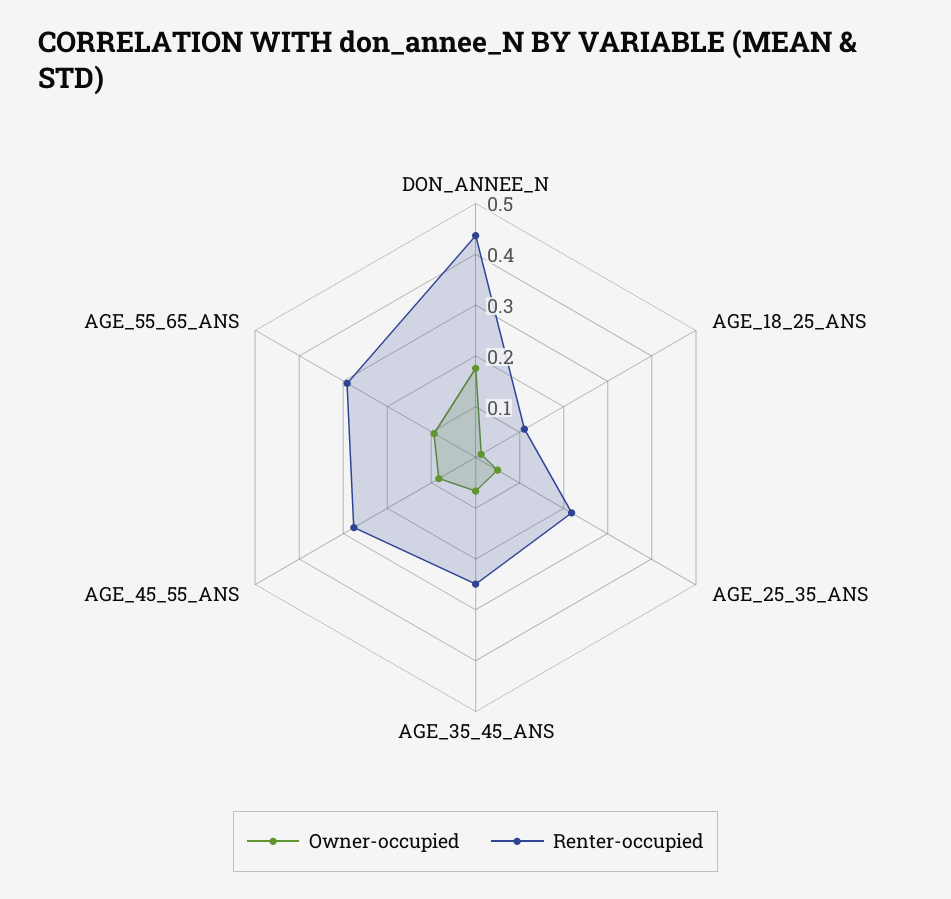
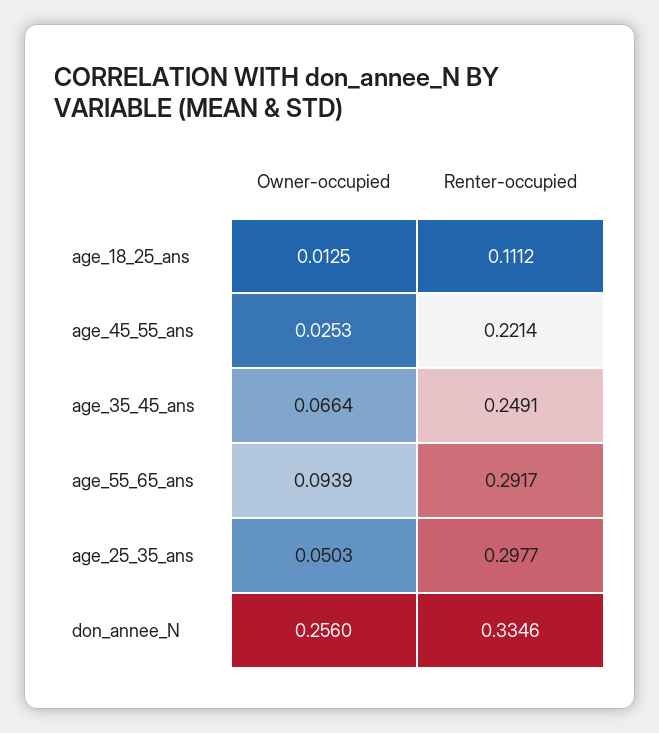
Owner-occupied, DON_ANNEE_N: 0.18 -> 0.256
Renter-occupied, DON_ANNEE_N: 0.44 -> 0.3346
Renter-occupied, AGE_25_35_ANS: 0.22 -> 0.2977
Owner-occupied, AGE_45_55_ANS: 0.08 -> 0.0253
Renter-occupied, AGE_45_55_ANS: 0.28 -> 0.2214

